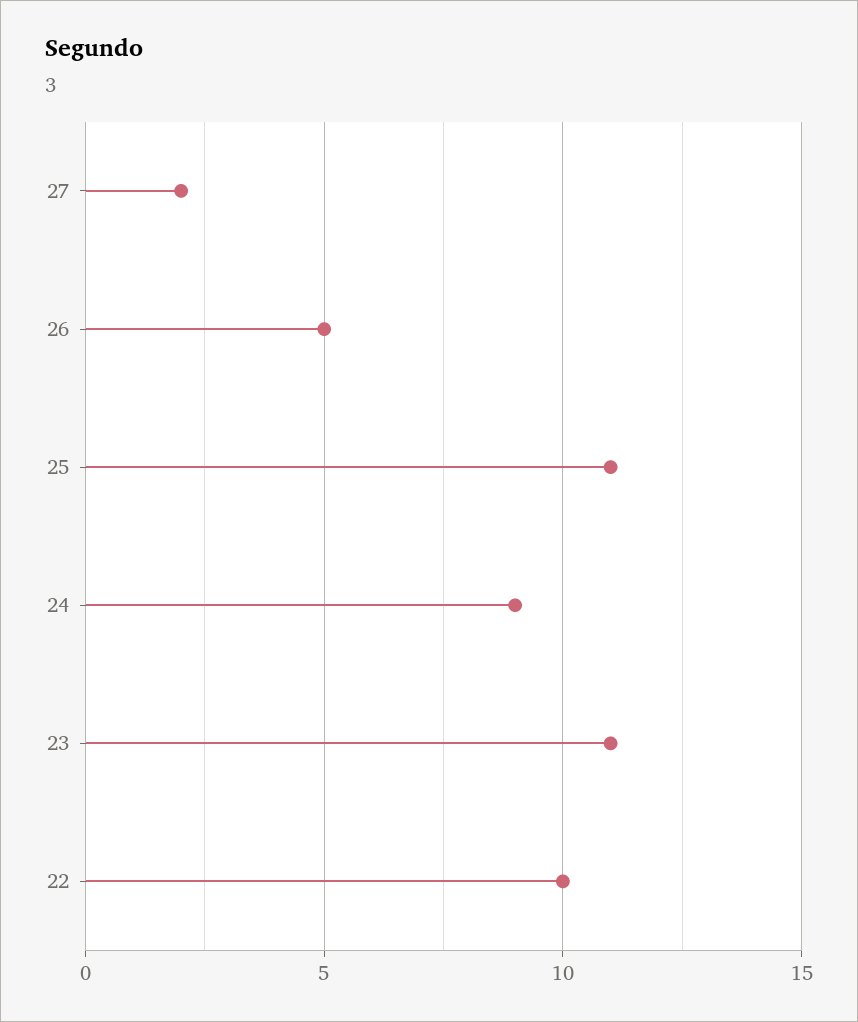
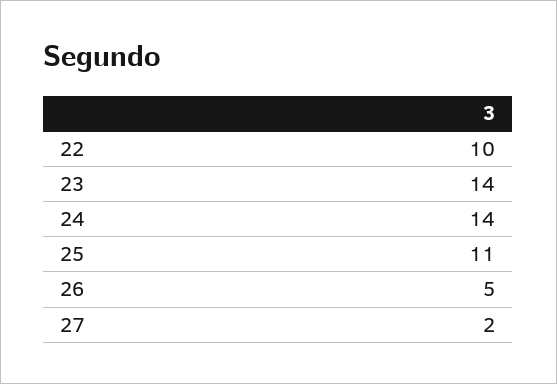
24: 9 -> 14
23: 11 -> 14

